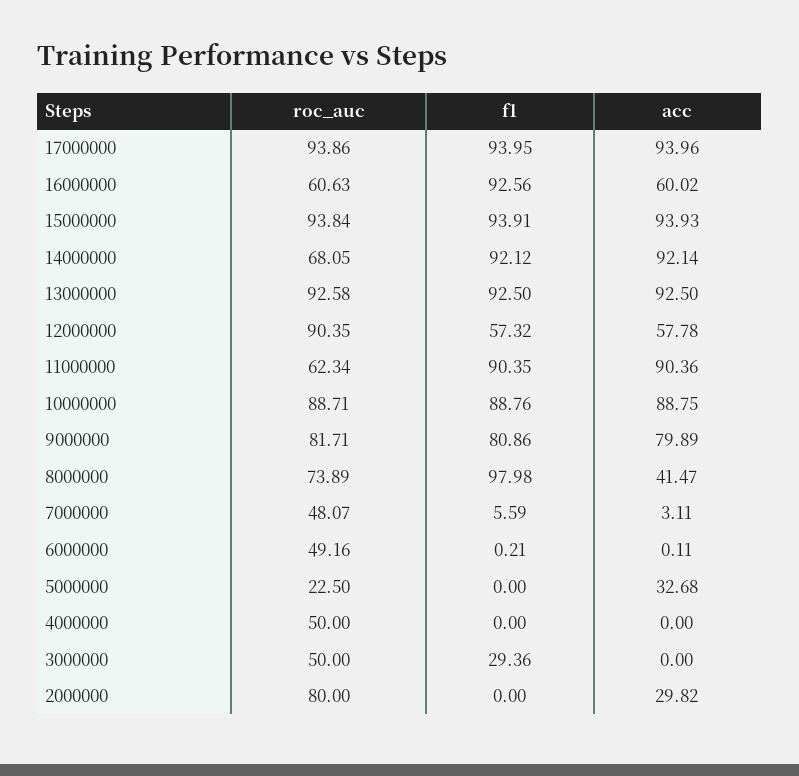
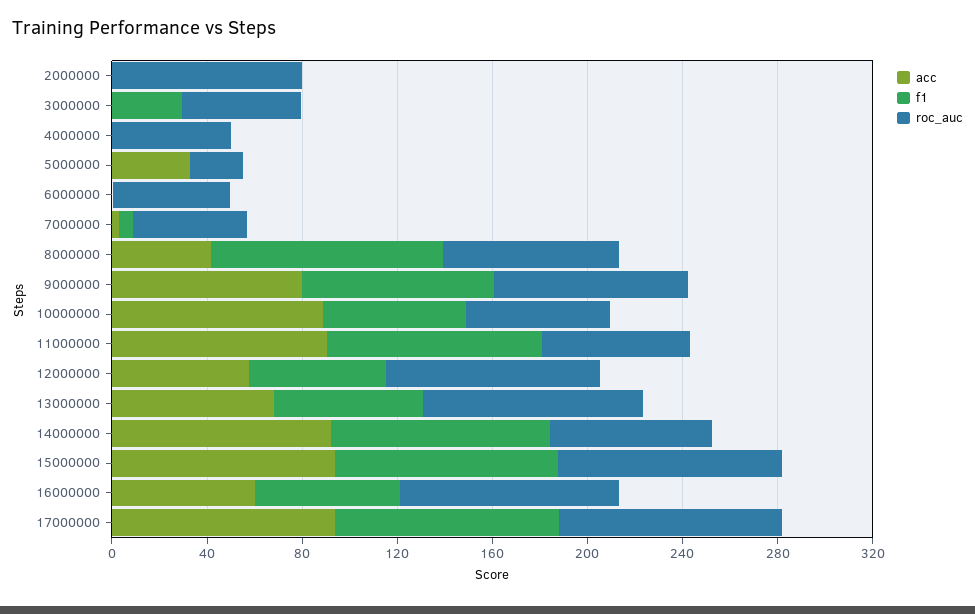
roc_auc, 16000000: 60.63 -> 90
f1, 16000000: 92.56 -> 60
f1, 13000000: 92.5 -> 60
acc, 13000000: 92.5 -> 70
roc_auc, 10000000: 88.71 -> 60
f1, 10000000: 88.76 -> 60
acc, 2000000: 29.82 -> 0

